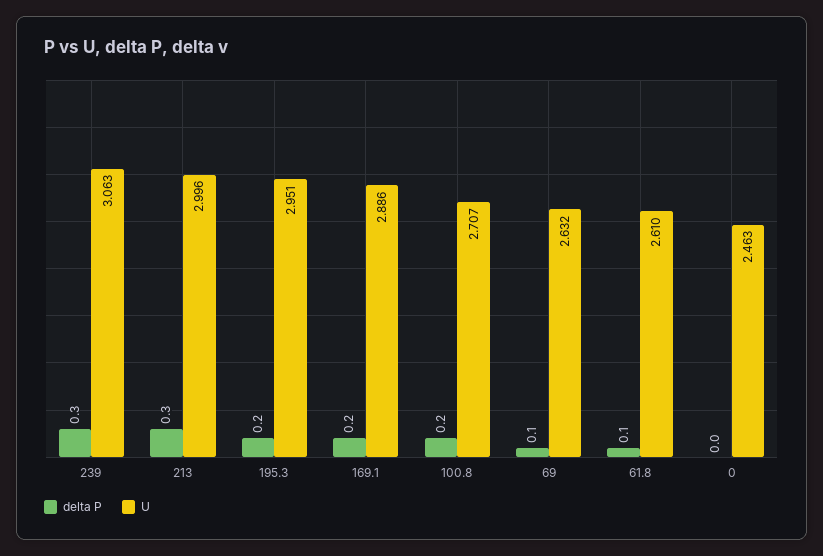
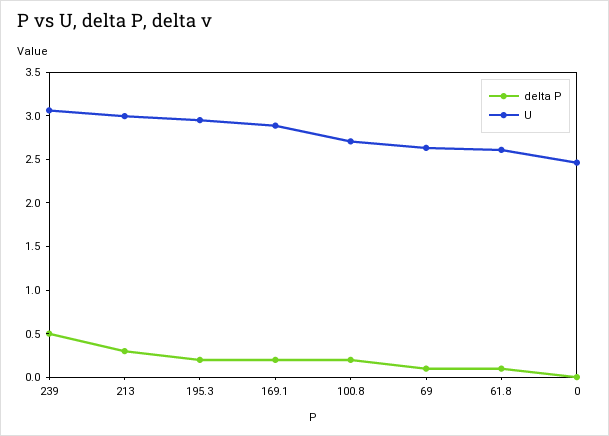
delta P, 239: 0.3 -> 0.5

